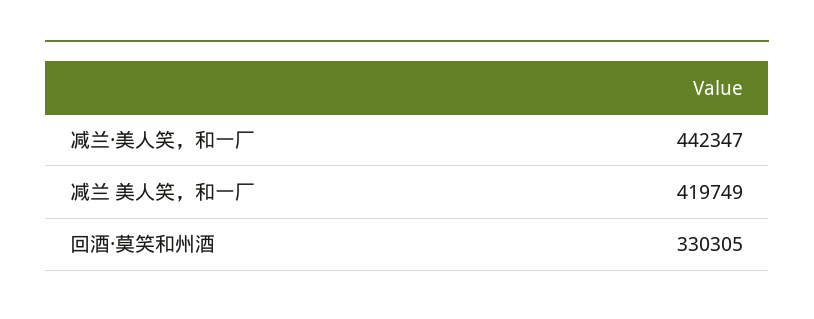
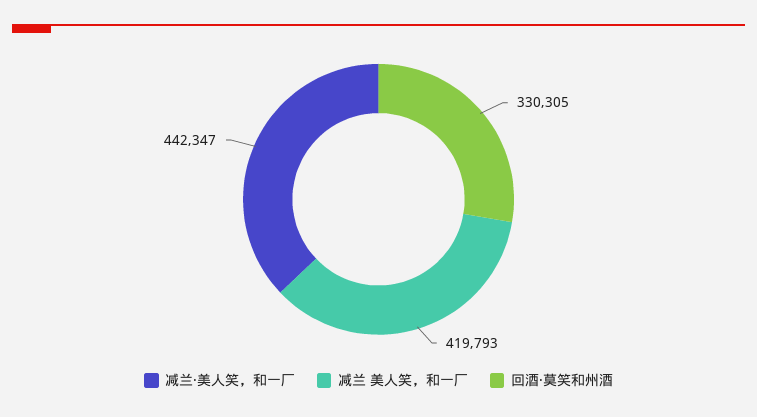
减兰 美人笑，和一厂: 419749 -> 419793

